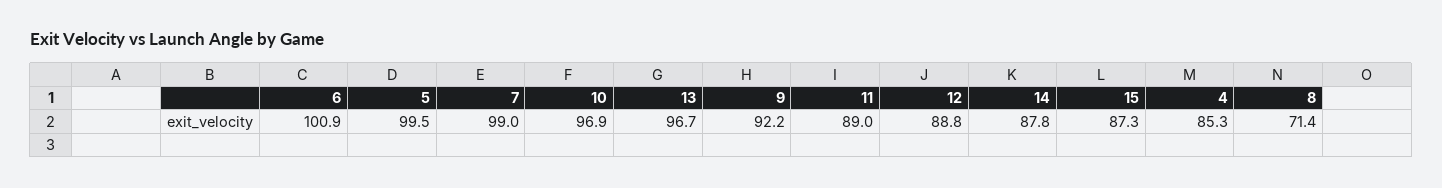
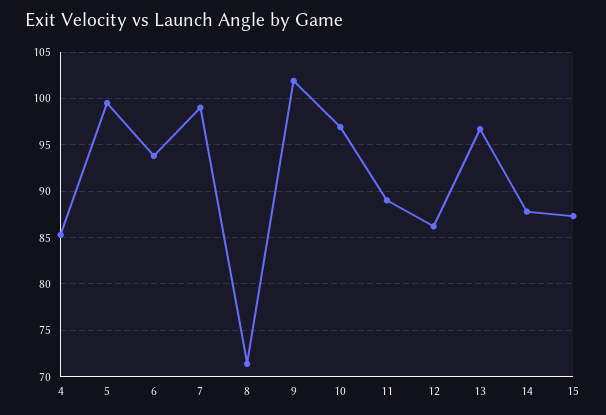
6: 100.9 -> 94
9: 92.2 -> 102
12: 88.8 -> 86

